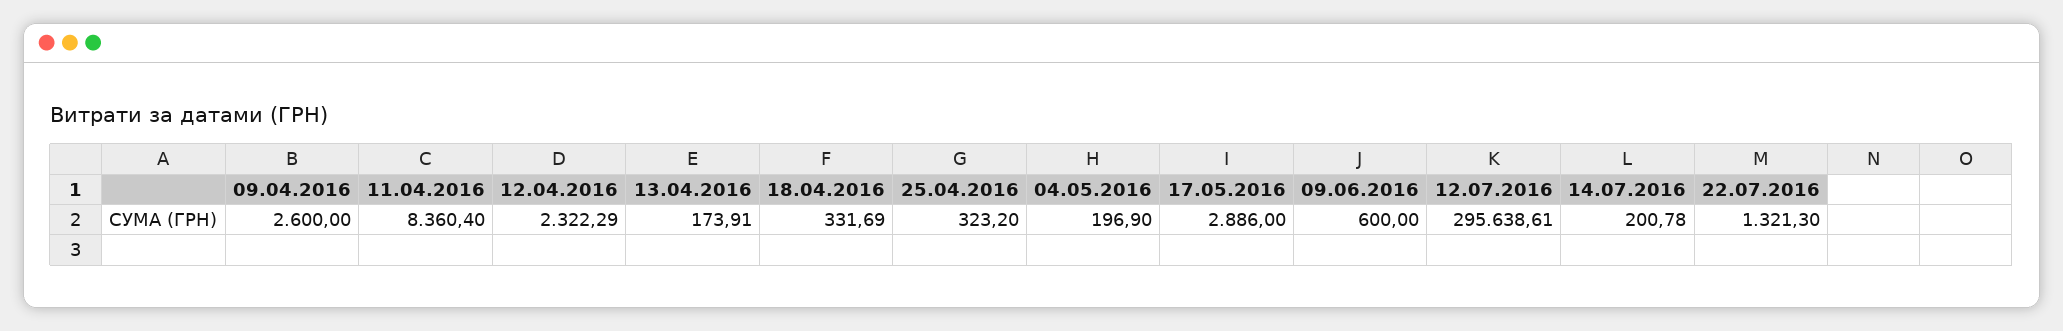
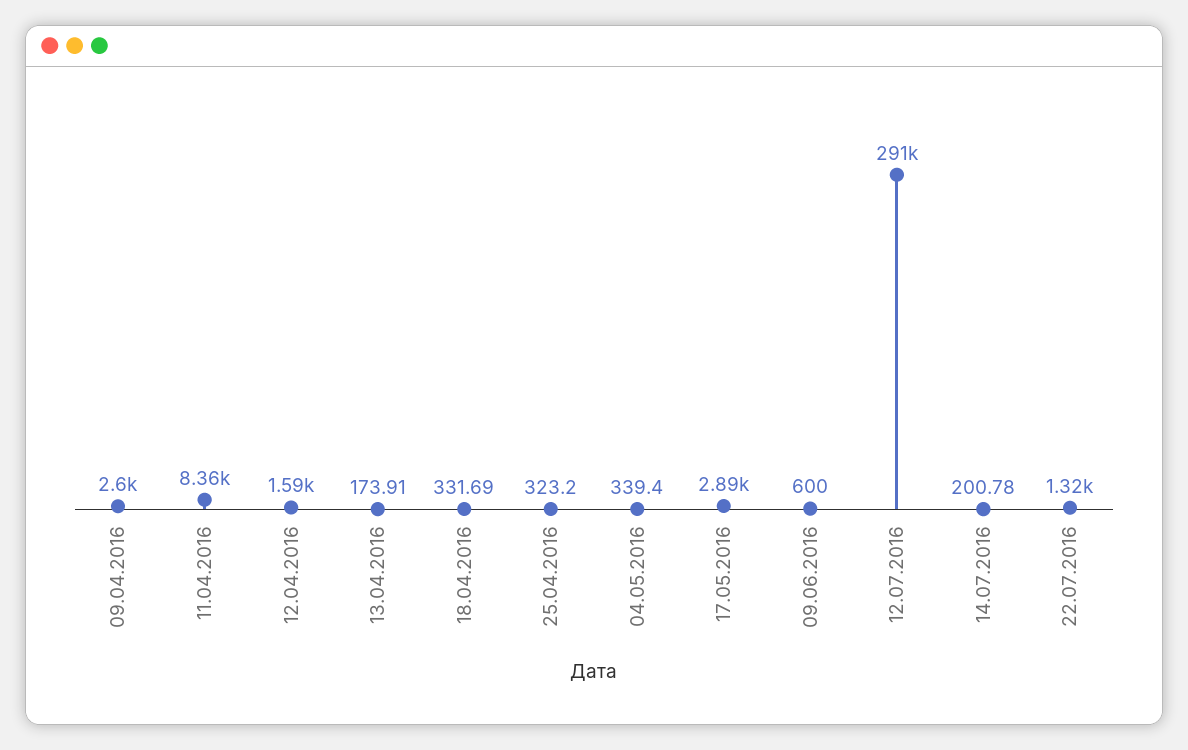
12.04.2016: 2322.29 -> 1590
04.05.2016: 196.9 -> 339.4
12.07.2016: 295638.61 -> 291000

